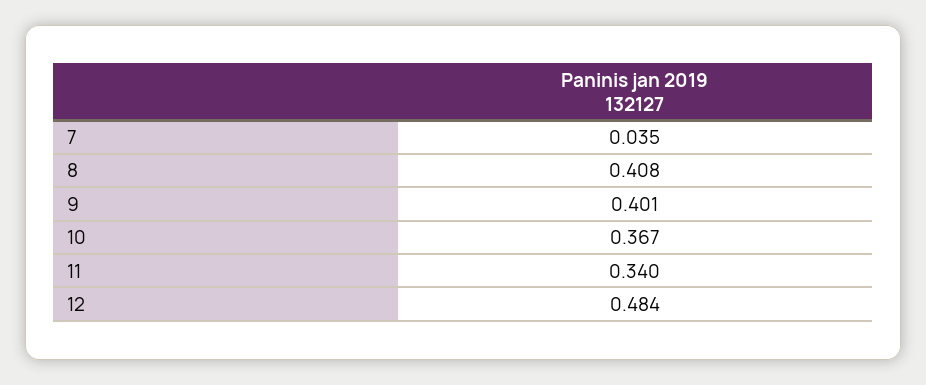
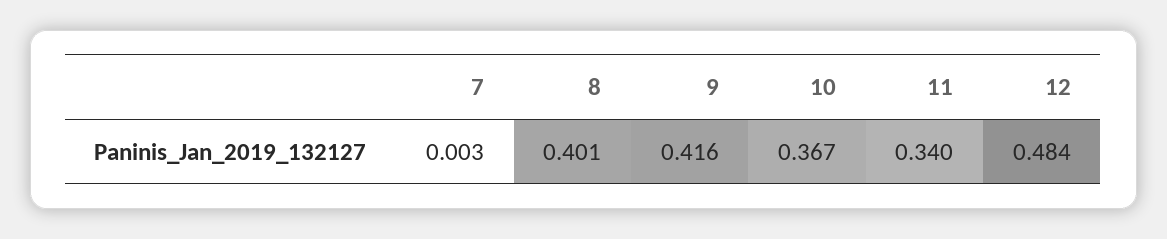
7: 0.035 -> 0.003
8: 0.408 -> 0.401
9: 0.401 -> 0.416

